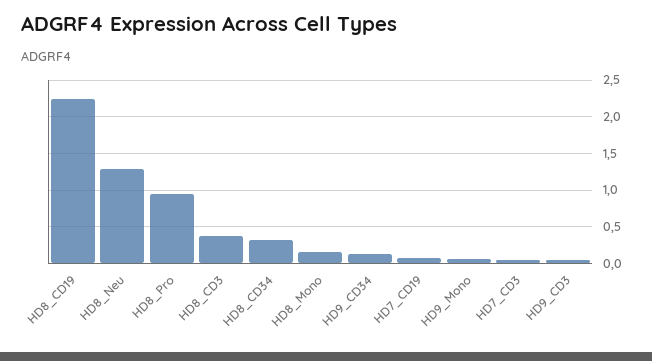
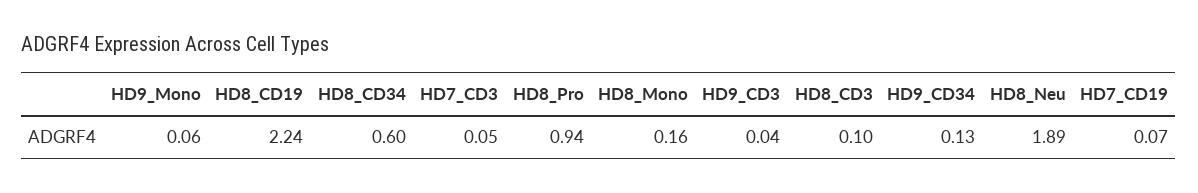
HD8_Neu: 1.3 -> 1.89
HD8_CD3: 0.4 -> 0.1
HD8_CD34: 0.3 -> 0.6

